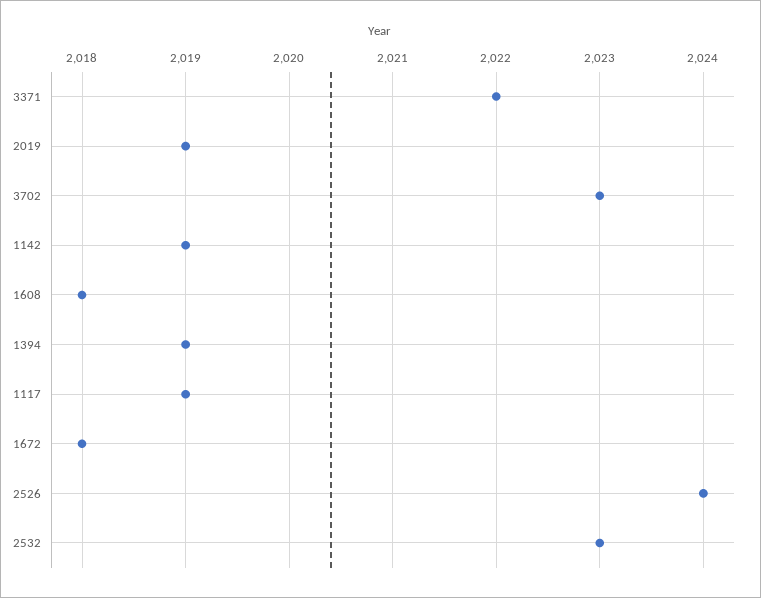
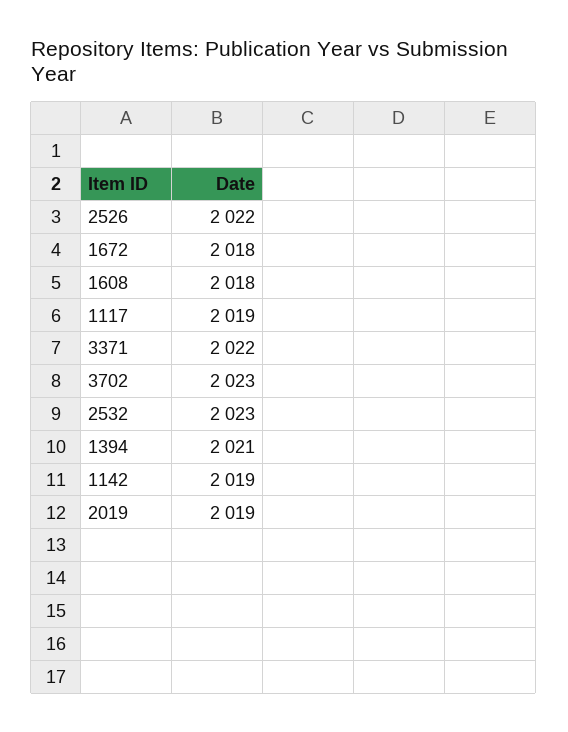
1394: 2019 -> 2021
2526: 2024 -> 2022

